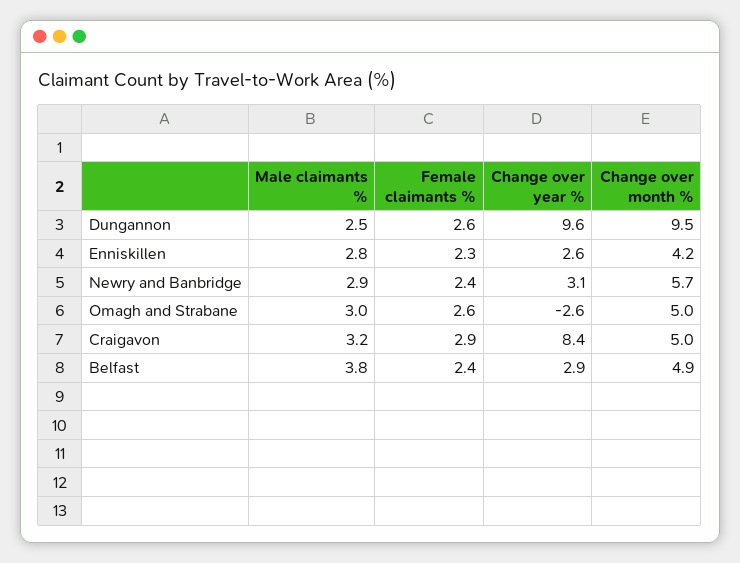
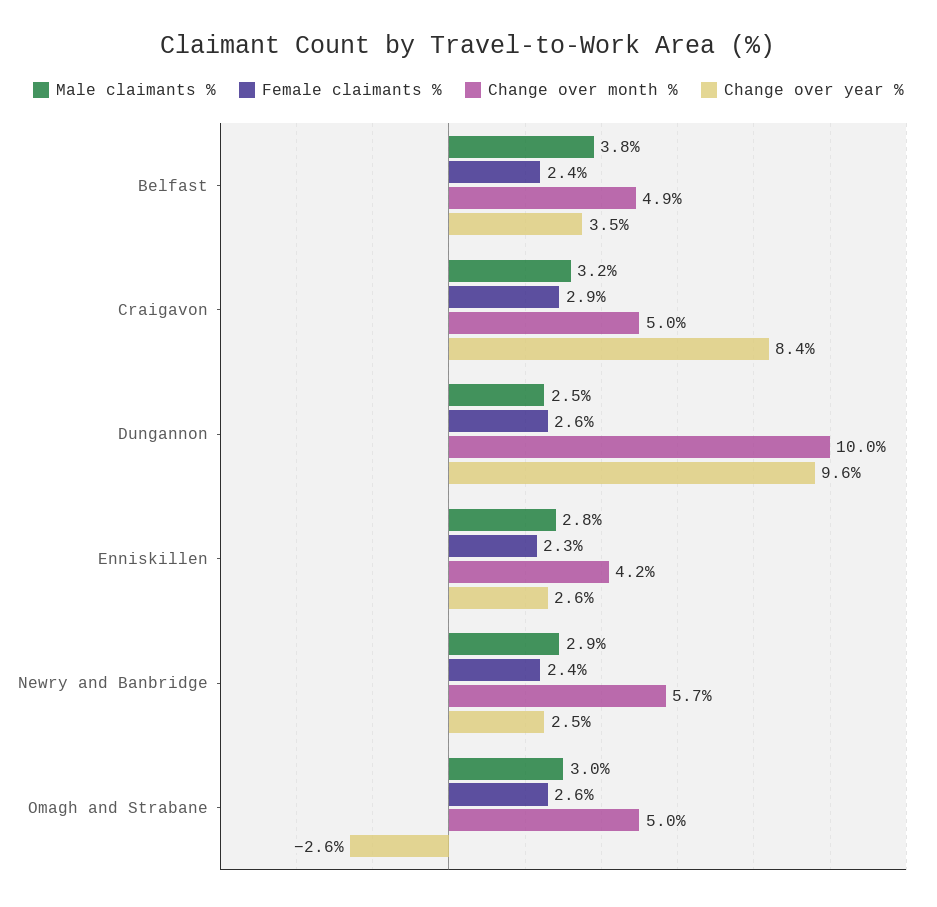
Change over month %, Dungannon: 9.5 -> 10
Change over year %, Newry and Banbridge: 3.1 -> 2.5
Change over year %, Belfast: 2.9 -> 3.5

